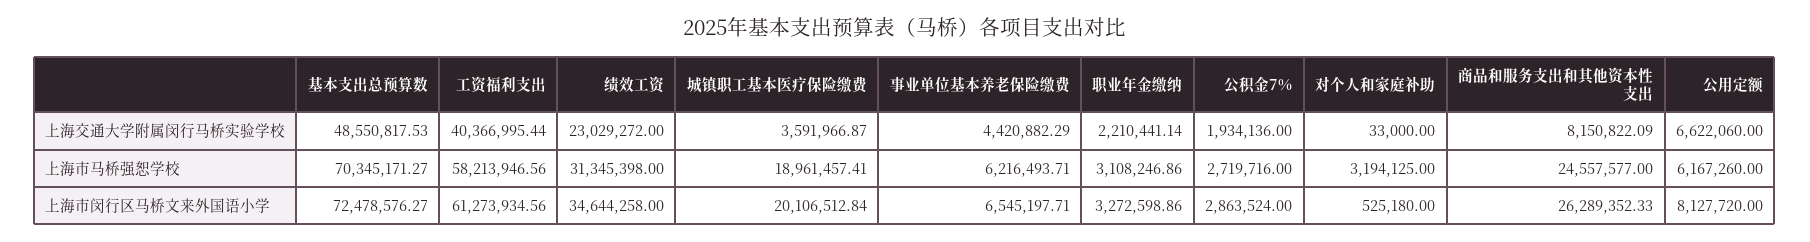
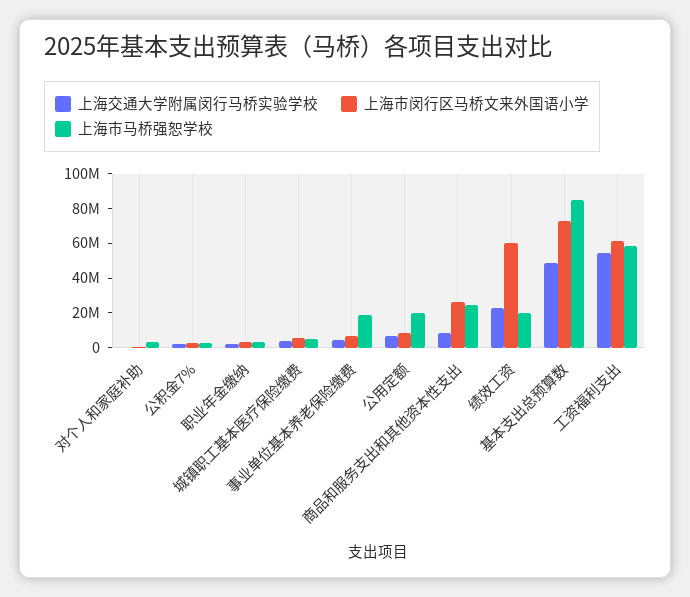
上海交通大学附属闵行马桥实验学校, 工资福利支出: 40366995.44 -> 55000000
上海市马桥强恕学校, 基本支出总预算数: 70345171.27 -> 85000000
上海市马桥强恕学校, 绩效工资: 31345398 -> 20000000
上海市马桥强恕学校, 城镇职工基本医疗保险缴费: 18961457.41 -> 5000000
上海市马桥强恕学校, 事业单位基本养老保险缴费: 6216493.71 -> 20000000
上海市马桥强恕学校, 公用定额: 6167260 -> 20000000
上海市闵行区马桥文来外国语小学, 绩效工资: 34644258 -> 60000000
上海市闵行区马桥文来外国语小学, 城镇职工基本医疗保险缴费: 20106512.84 -> 5000000

